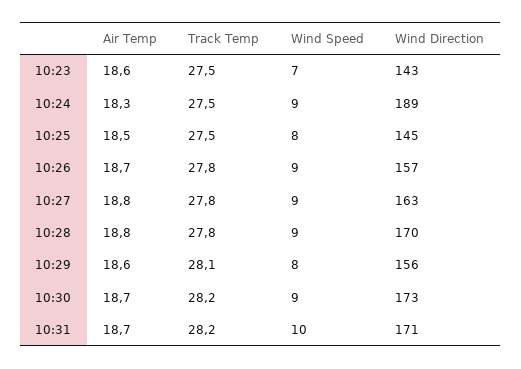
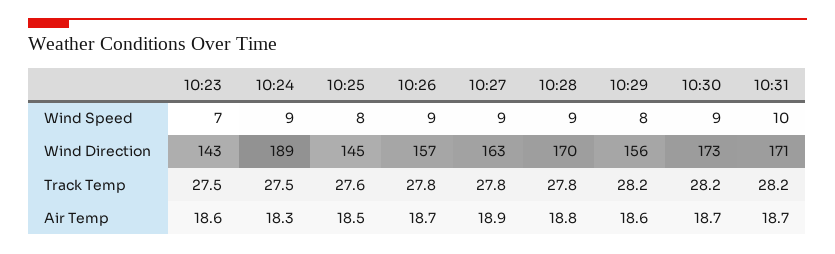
Track Temp, 10:25: 27.5 -> 27.6
Air Temp, 10:27: 18.8 -> 18.9
Track Temp, 10:29: 28.1 -> 28.2

